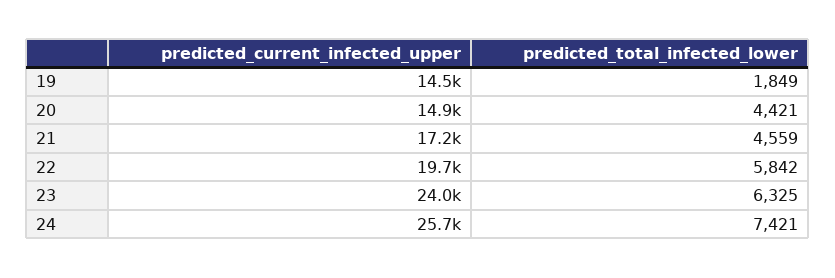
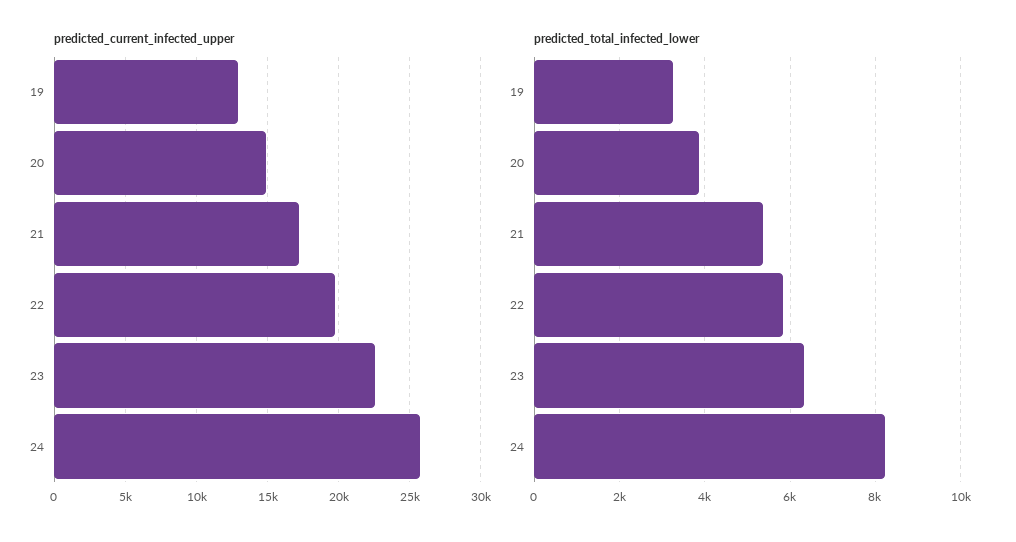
predicted_current_infected_upper, 19: 14500 -> 13000
predicted_total_infected_lower, 19: 1849 -> 3200
predicted_total_infected_lower, 20: 4421 -> 3800
predicted_total_infected_lower, 21: 4559 -> 5400
predicted_current_infected_upper, 23: 24000 -> 22500
predicted_total_infected_lower, 24: 7421 -> 8200

